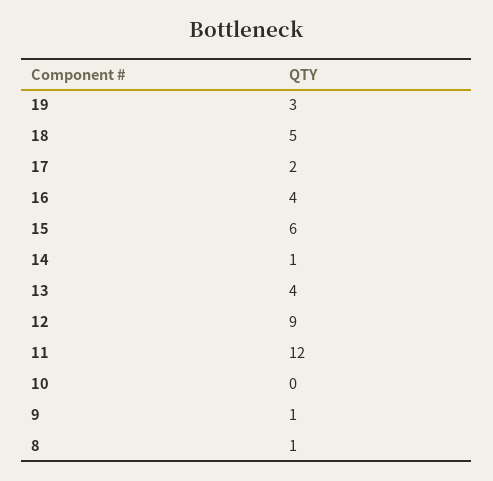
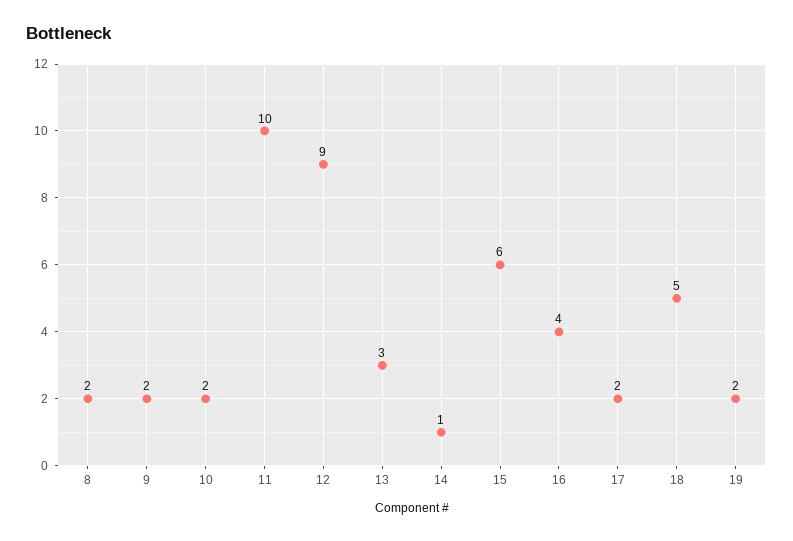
19: 3 -> 2
13: 4 -> 3
11: 12 -> 10
10: 0 -> 2
9: 1 -> 2
8: 1 -> 2

